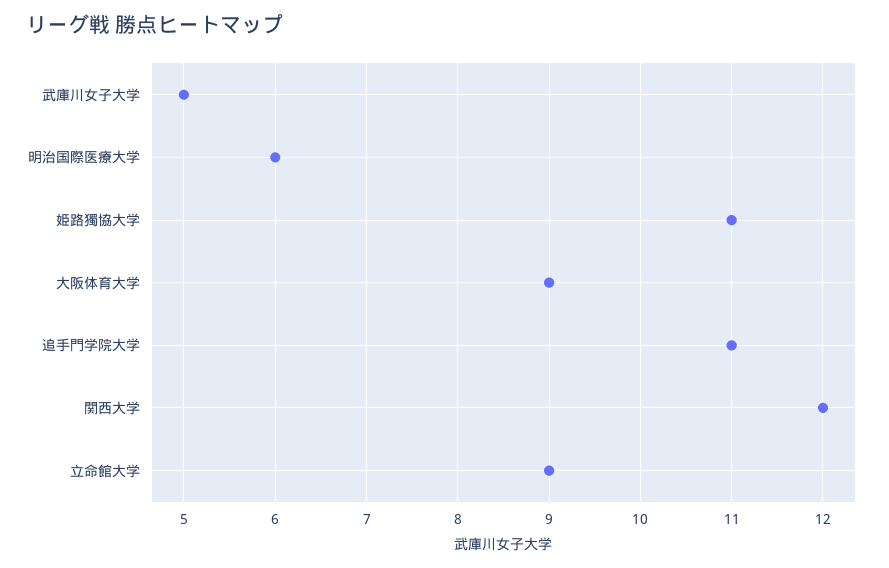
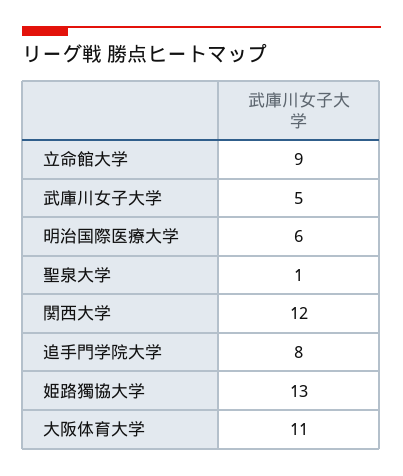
姫路獨協大学: 11 -> 13
大阪体育大学: 9 -> 11
追手門学院大学: 11 -> 8
聖泉大学: none -> 1

